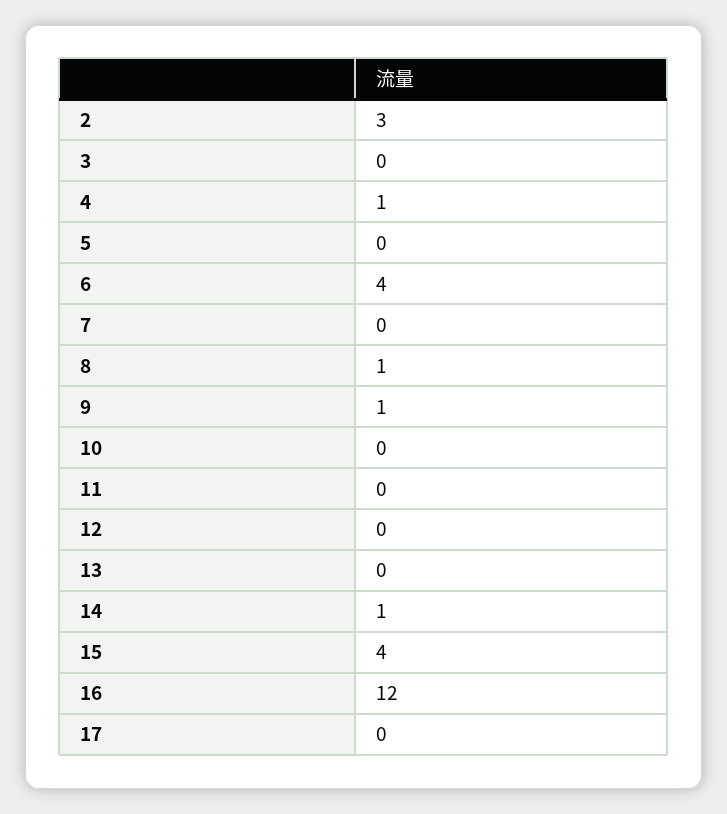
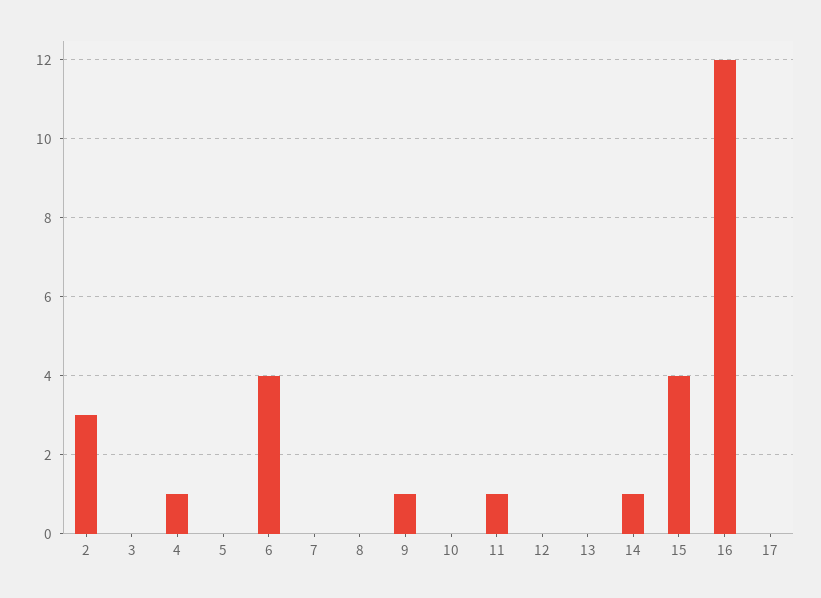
8: 1 -> 0
11: 0 -> 1

